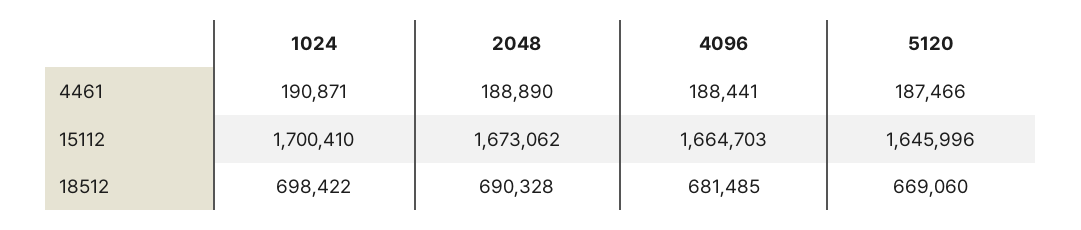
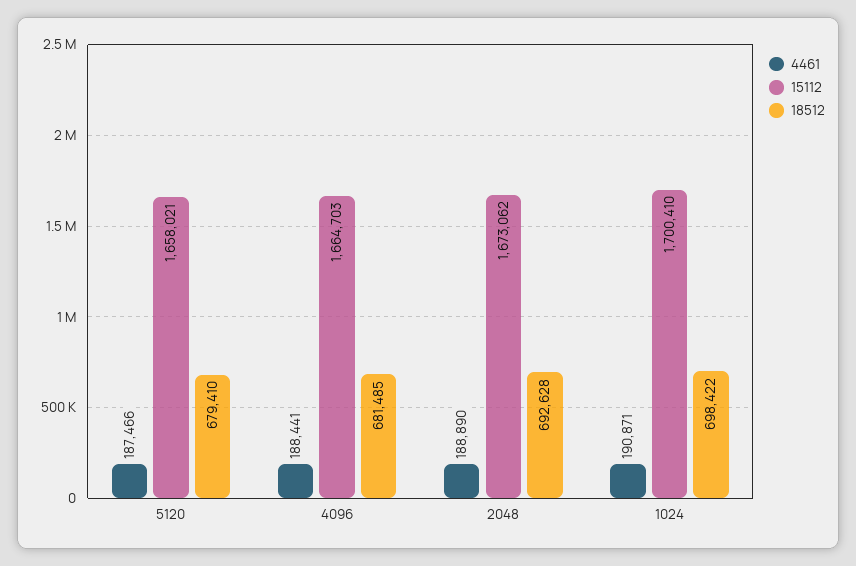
15112, 5120: 1645996 -> 1658021
18512, 2048: 690328 -> 692628
18512, 5120: 669060 -> 679410

